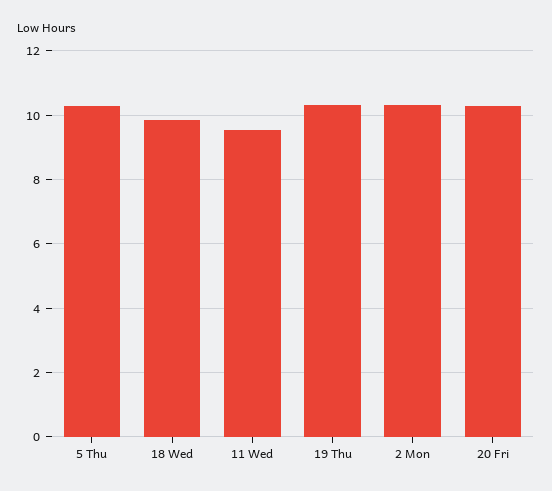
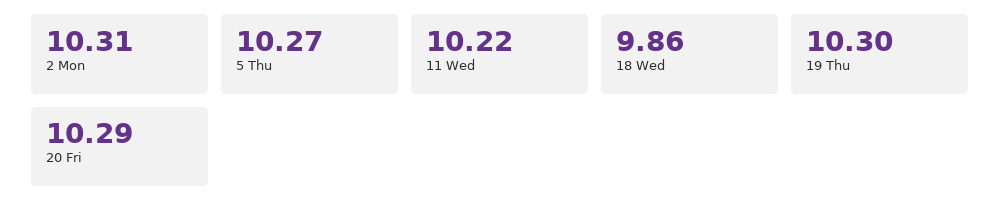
11 Wed: 9.6 -> 10.22

